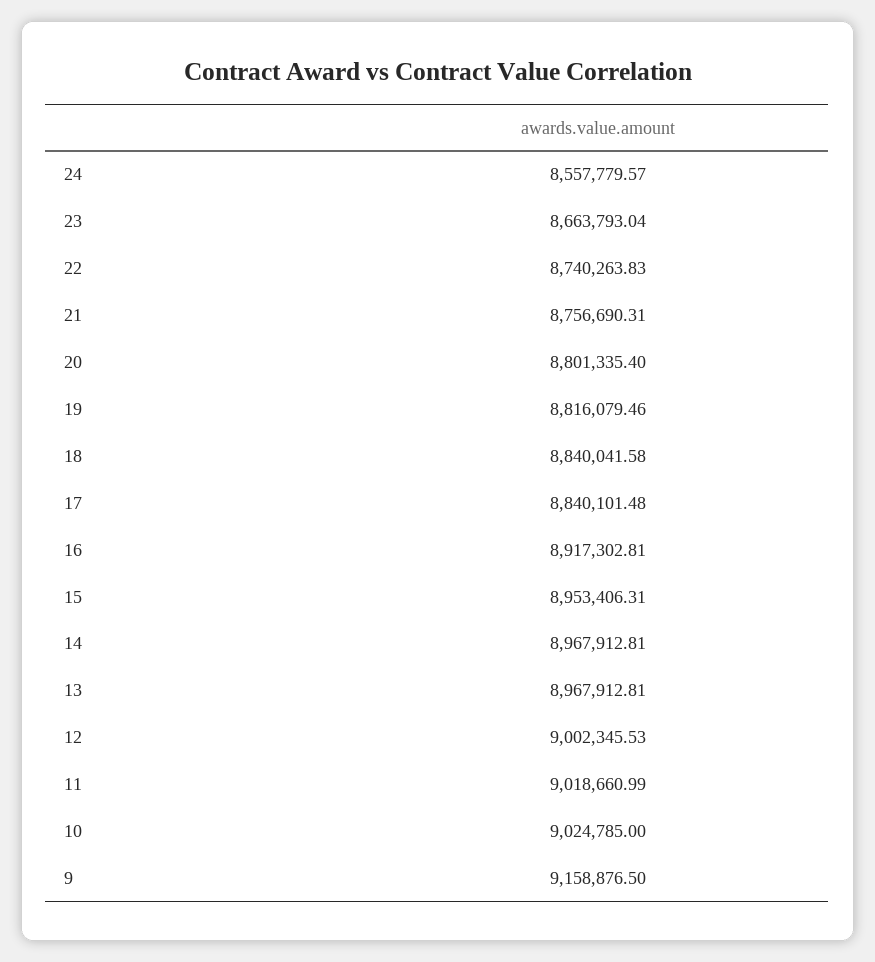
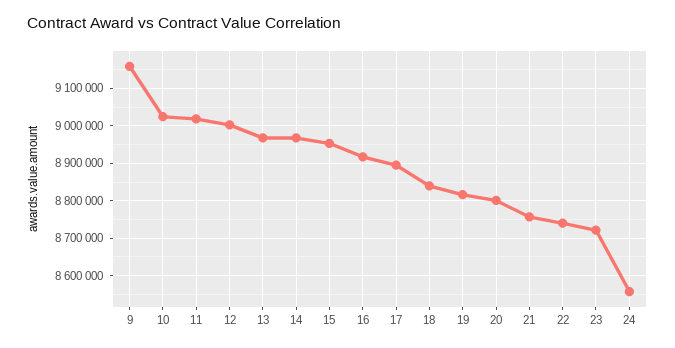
23: 8663793.04 -> 8720000
17: 8840101.48 -> 8900000

